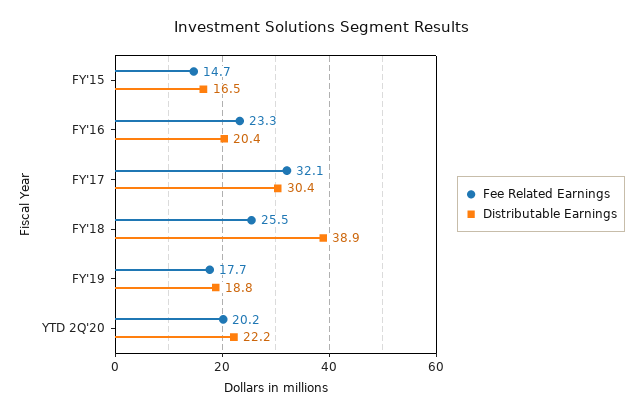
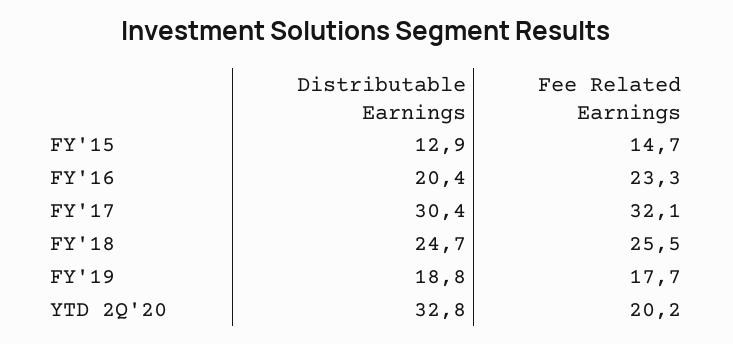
Distributable Earnings, FY'15: 16.5 -> 12.9
Distributable Earnings, FY'18: 38.9 -> 24.7
Distributable Earnings, YTD 2Q'20: 22.2 -> 32.8

